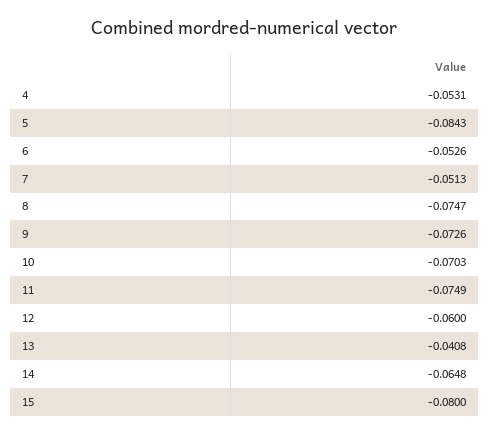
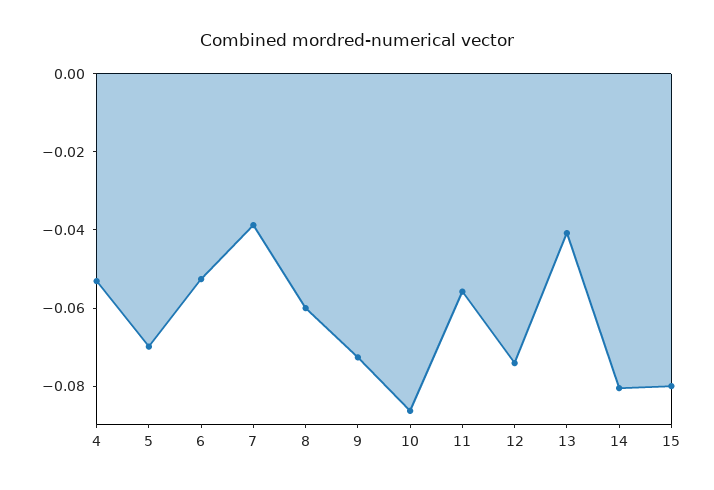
5: -0.0843 -> -0.07
7: -0.0513 -> -0.04
8: -0.0747 -> -0.06
10: -0.0703 -> -0.085
11: -0.0749 -> -0.055
12: -0.06 -> -0.075
14: -0.0648 -> -0.08

